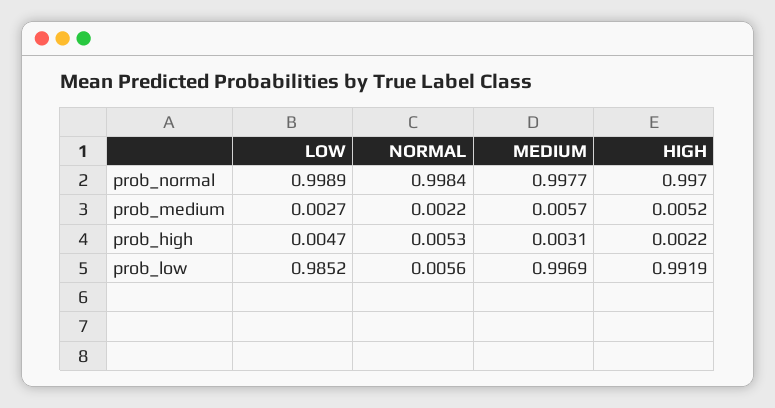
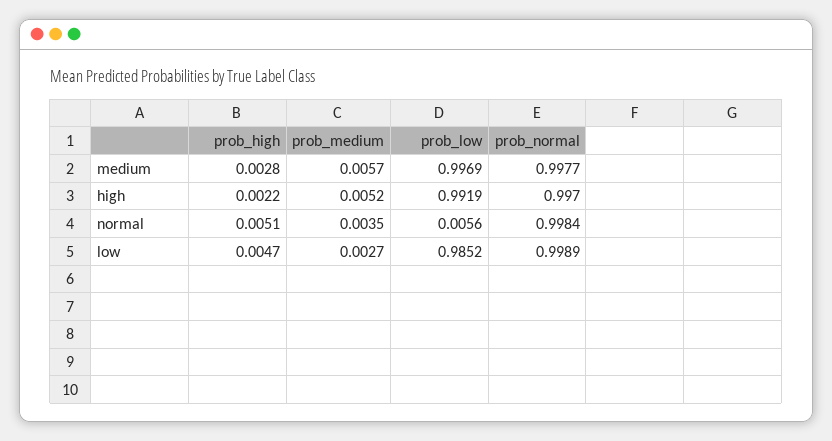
NORMAL, prob_medium: 0.0022 -> 0.0035
NORMAL, prob_high: 0.0053 -> 0.0051
MEDIUM, prob_high: 0.0031 -> 0.0028

